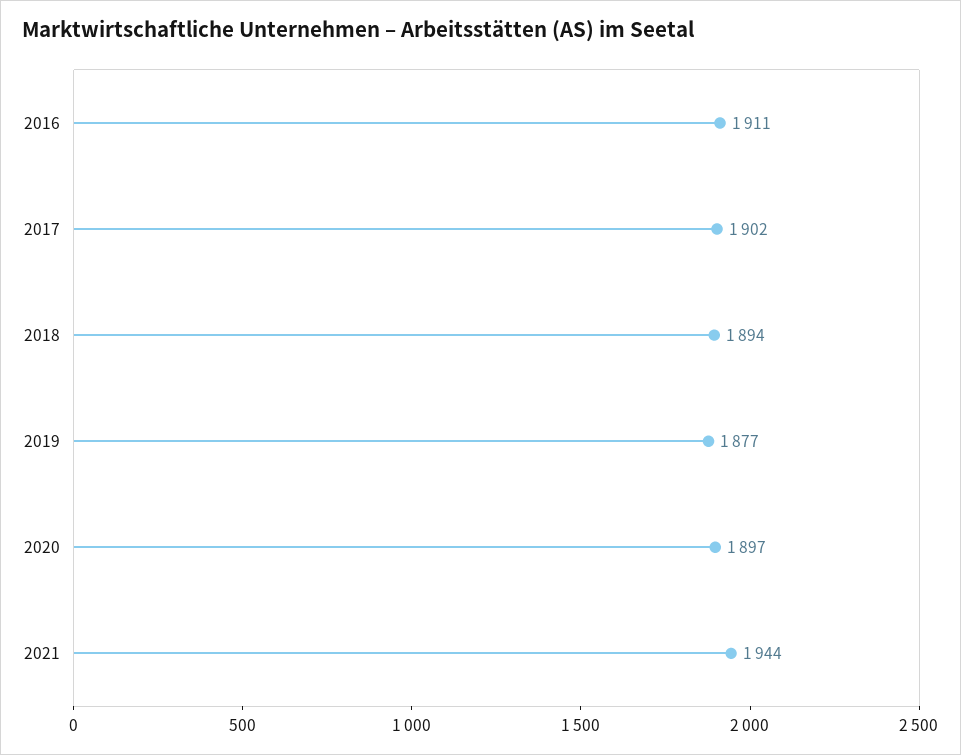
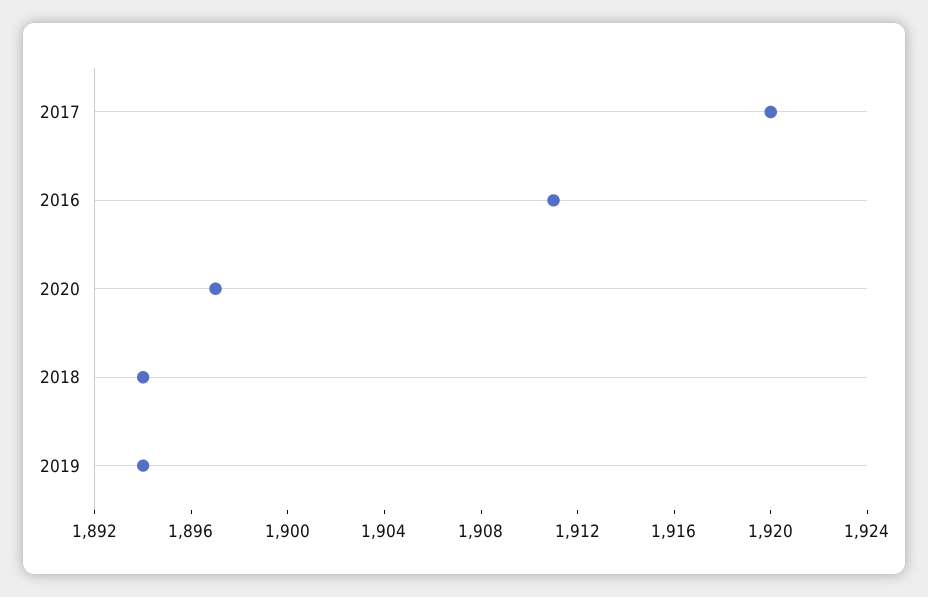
2017: 1902 -> 1920
2019: 1877 -> 1894
2021: 1944 -> none

